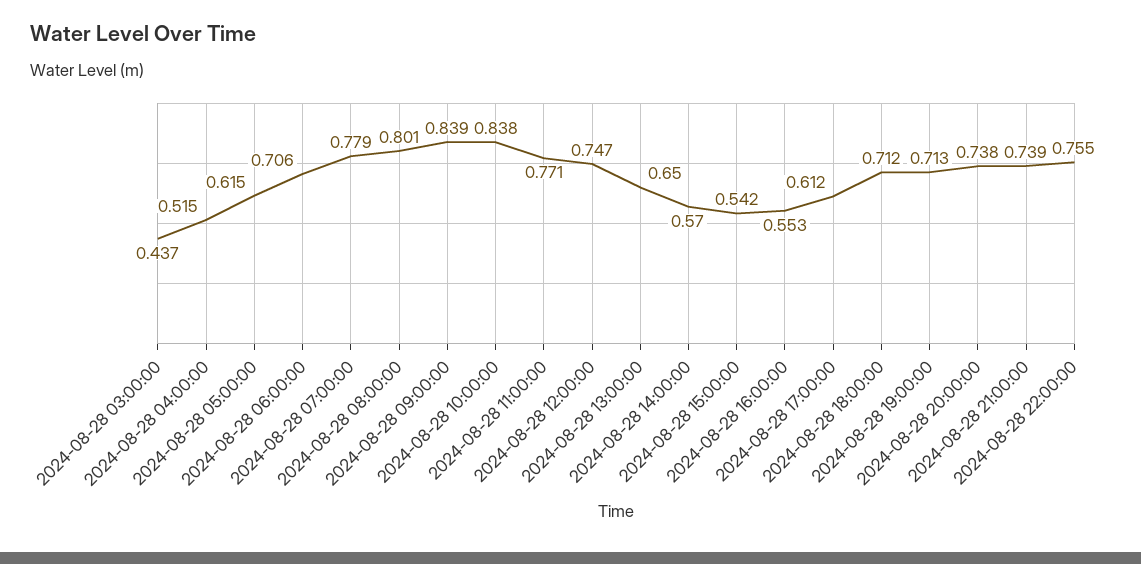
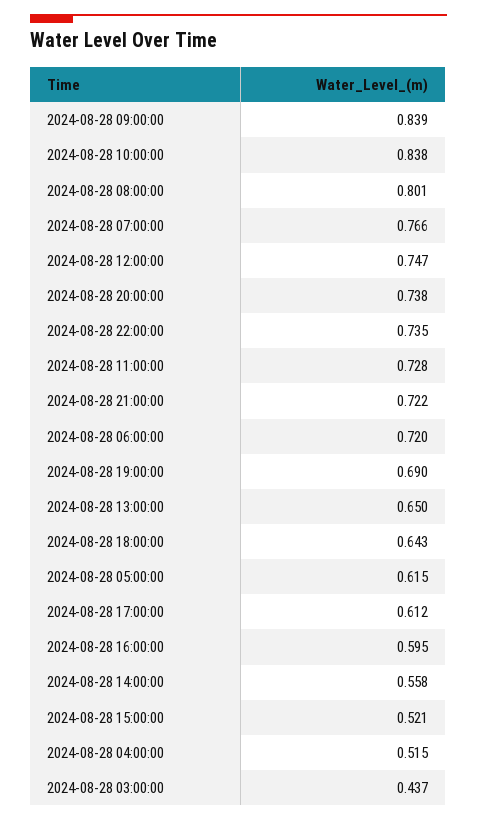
2024-08-28 06:00:00: 0.706 -> 0.72
2024-08-28 07:00:00: 0.779 -> 0.766
2024-08-28 11:00:00: 0.771 -> 0.728
2024-08-28 14:00:00: 0.57 -> 0.558
2024-08-28 15:00:00: 0.542 -> 0.521
2024-08-28 16:00:00: 0.553 -> 0.595
2024-08-28 18:00:00: 0.712 -> 0.643
2024-08-28 19:00:00: 0.713 -> 0.69
2024-08-28 21:00:00: 0.739 -> 0.722
2024-08-28 22:00:00: 0.755 -> 0.735

